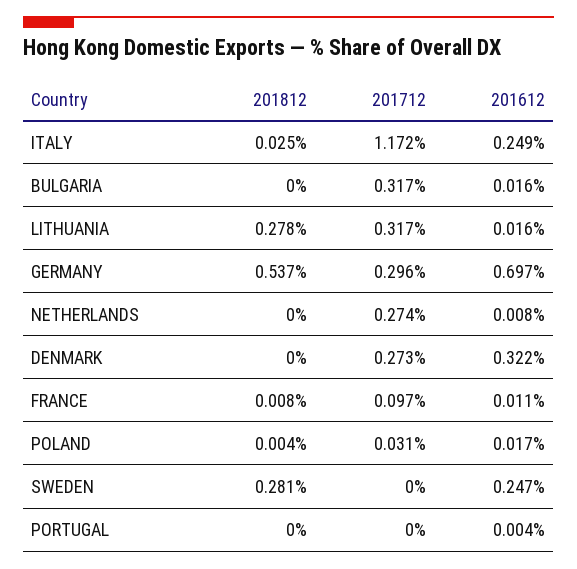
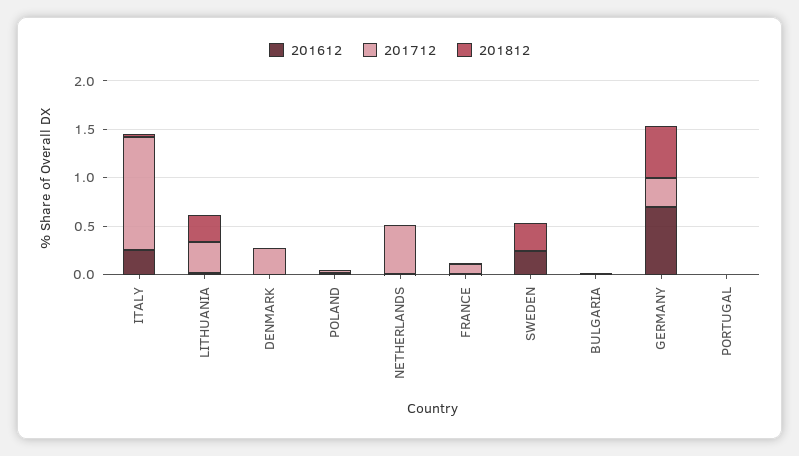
201712, BULGARIA: 0.317 -> 0
201712, NETHERLANDS: 0.274 -> 0.5
201612, DENMARK: 0.322 -> 0

